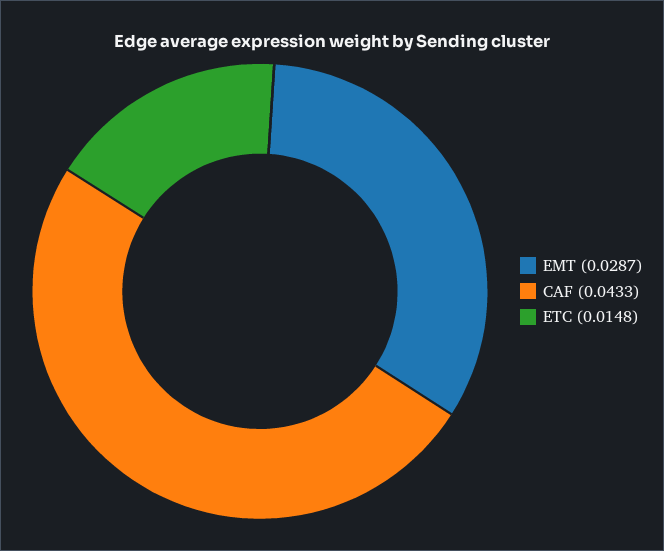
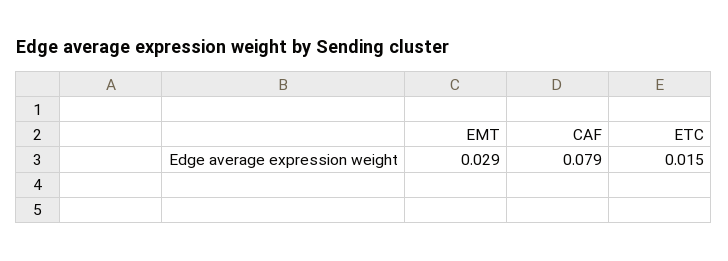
CAF: 0.0433 -> 0.079

